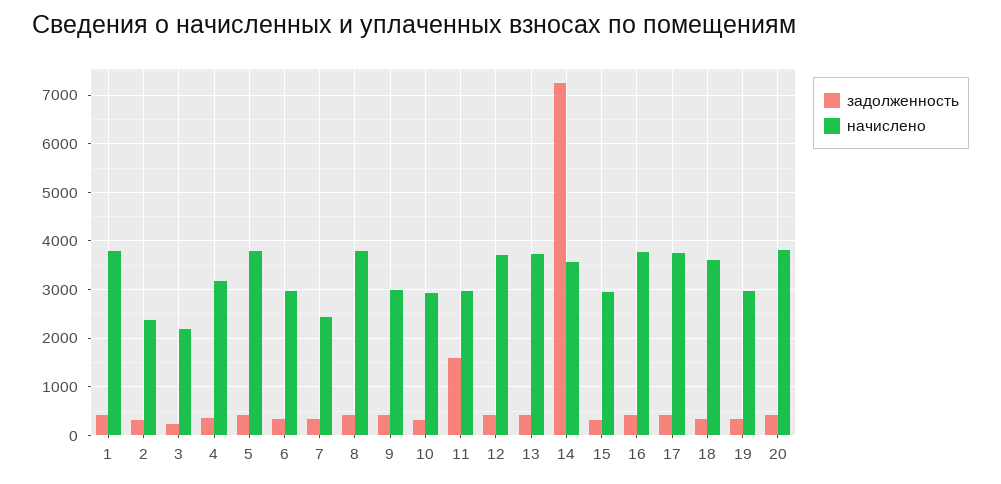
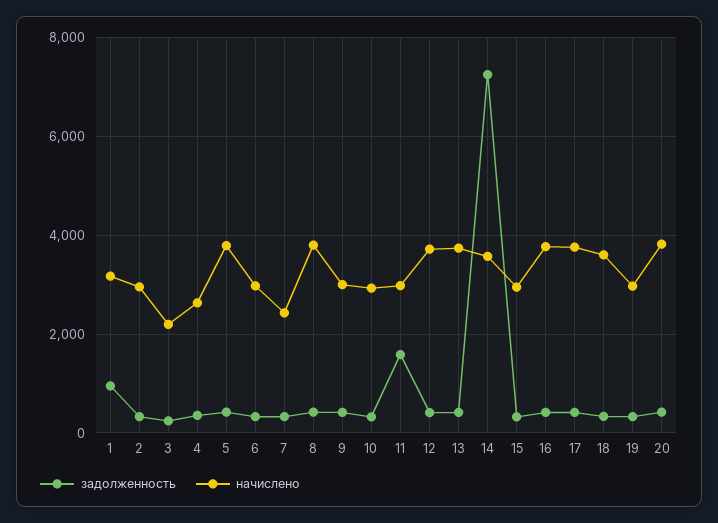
задолженность, 1: 400 -> 1000
начислено, 1: 3800 -> 3200
начислено, 2: 2400 -> 3000
начислено, 4: 3200 -> 2600

